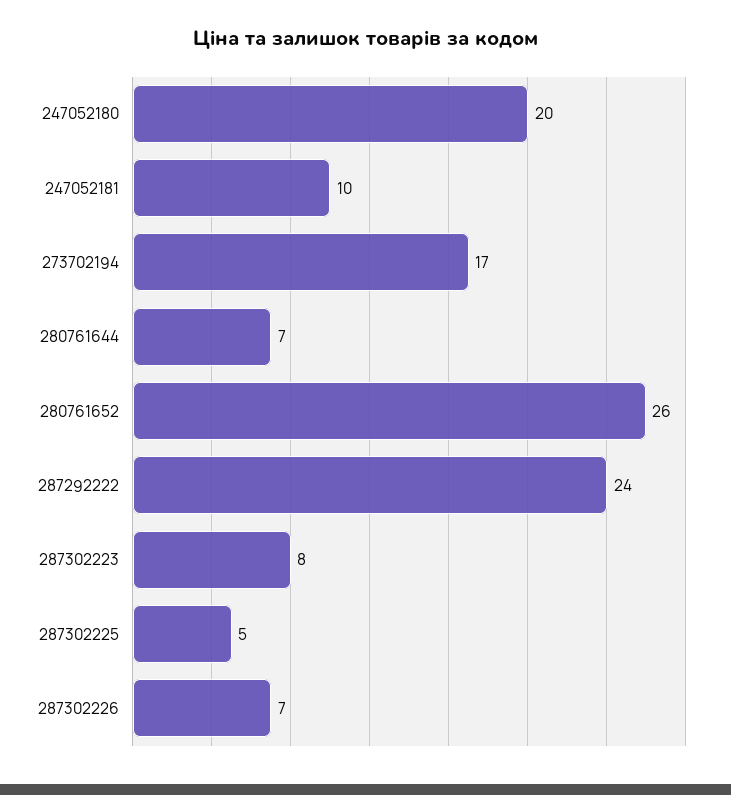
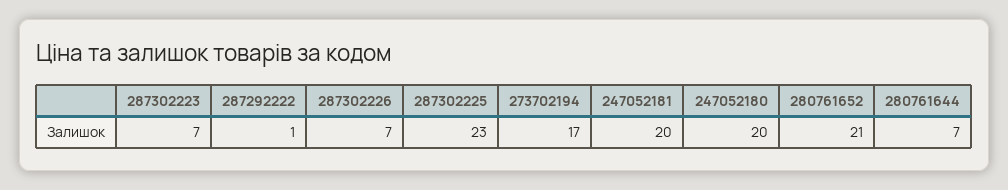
247052181: 10 -> 20
280761652: 26 -> 21
287292222: 24 -> 1
287302223: 8 -> 7
287302225: 5 -> 23

